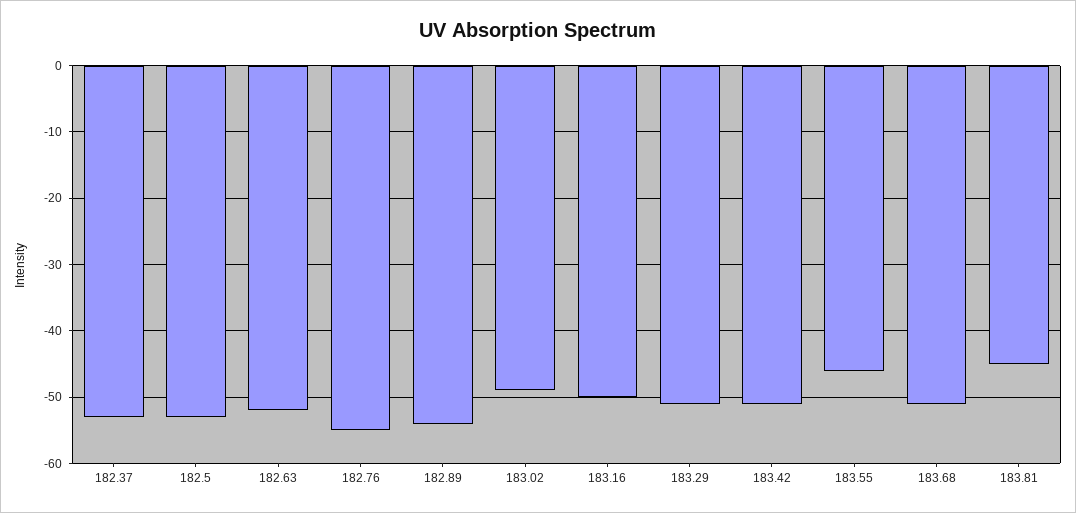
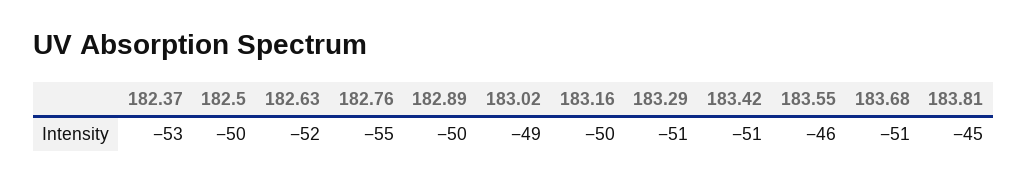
182.5: -53 -> -50
182.89: -54 -> -50

